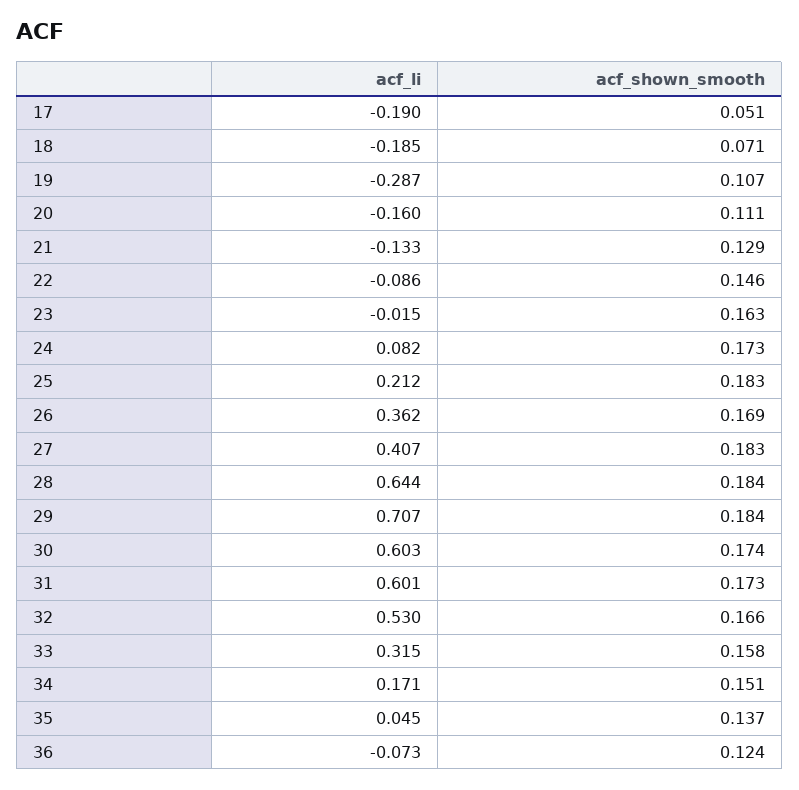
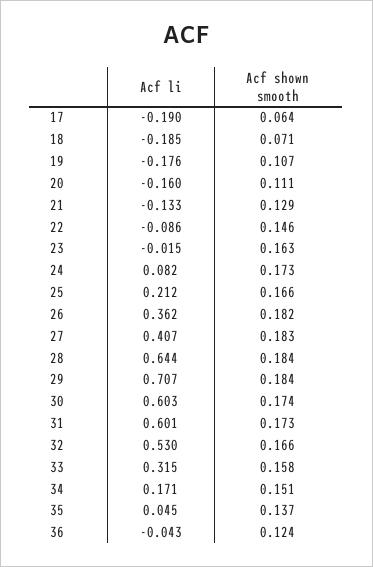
acf_shown_smooth, 17: 0.051 -> 0.064
acf_li, 19: -0.287 -> -0.176
acf_shown_smooth, 25: 0.183 -> 0.166
acf_shown_smooth, 26: 0.169 -> 0.182
acf_li, 36: -0.073 -> -0.043

